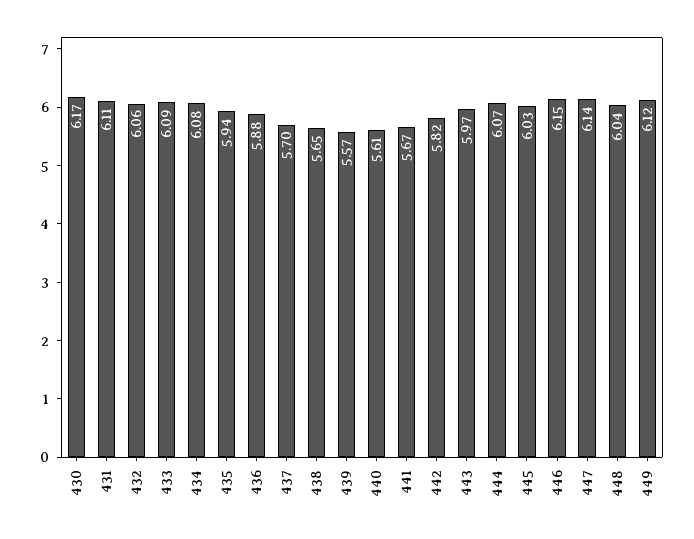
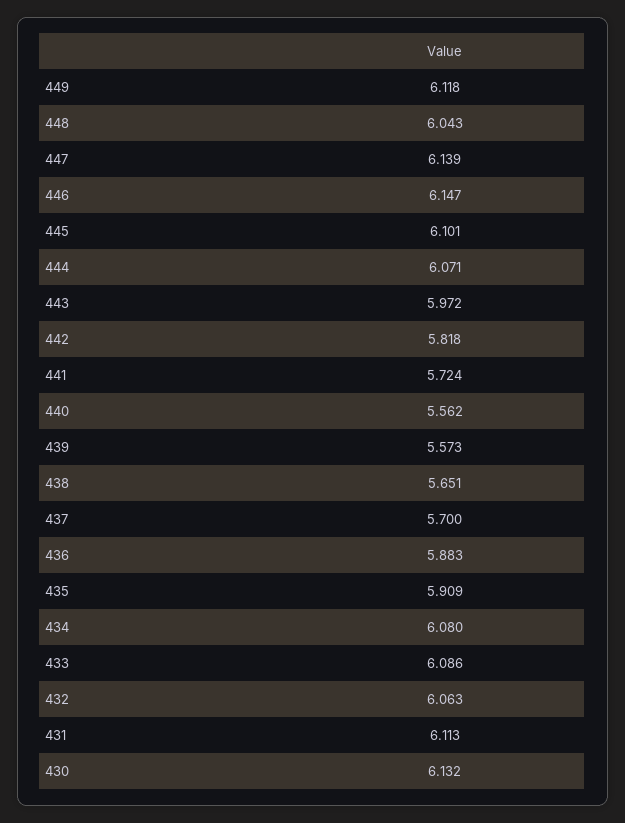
430: 6.17 -> 6.132
435: 5.94 -> 5.909
440: 5.61 -> 5.562
441: 5.67 -> 5.724
445: 6.03 -> 6.101

